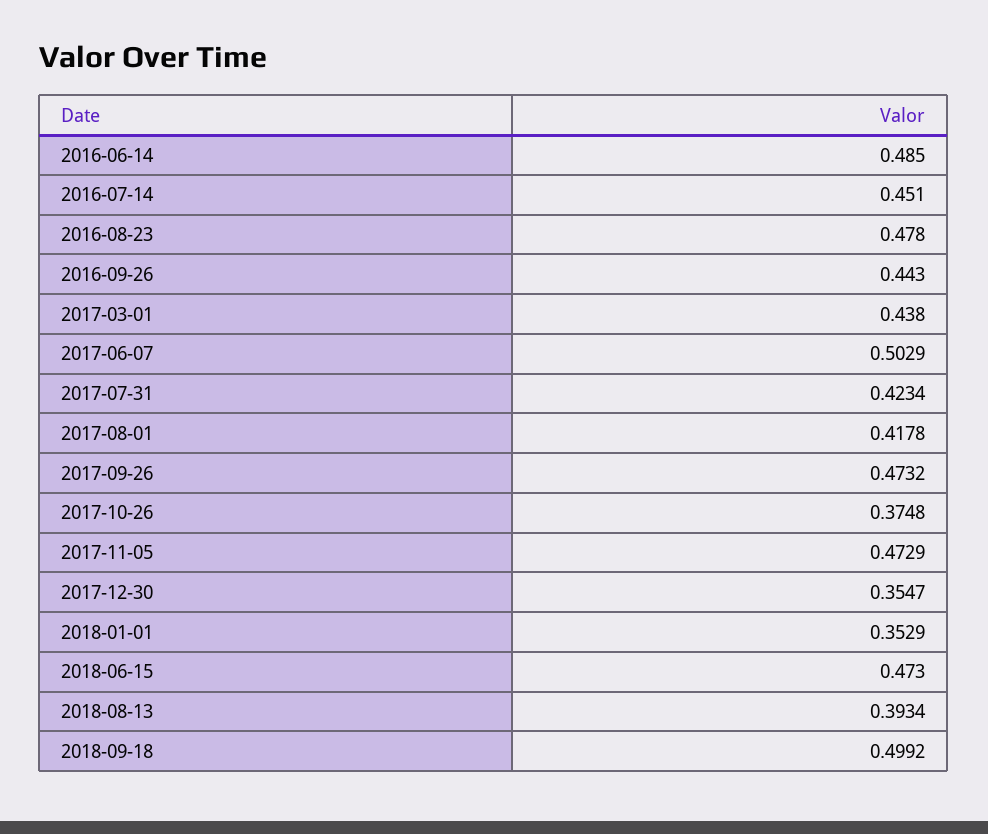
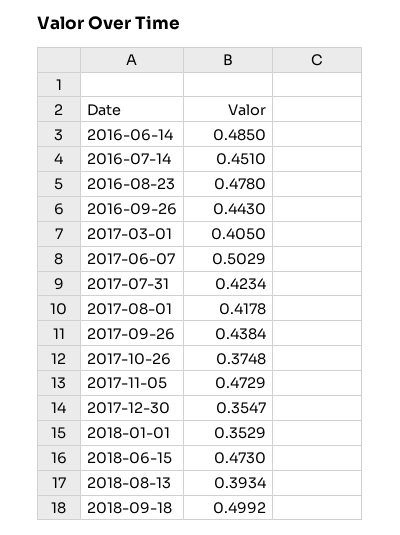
2017-03-01: 0.438 -> 0.405
2017-09-26: 0.4732 -> 0.4384

